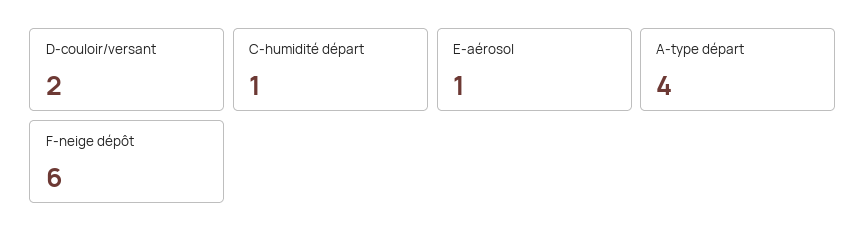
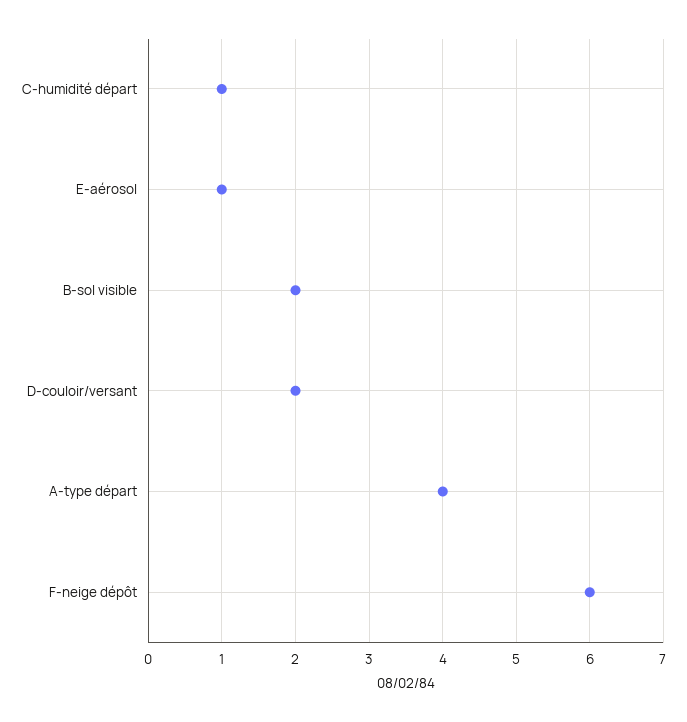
B-sol visible: none -> 2

